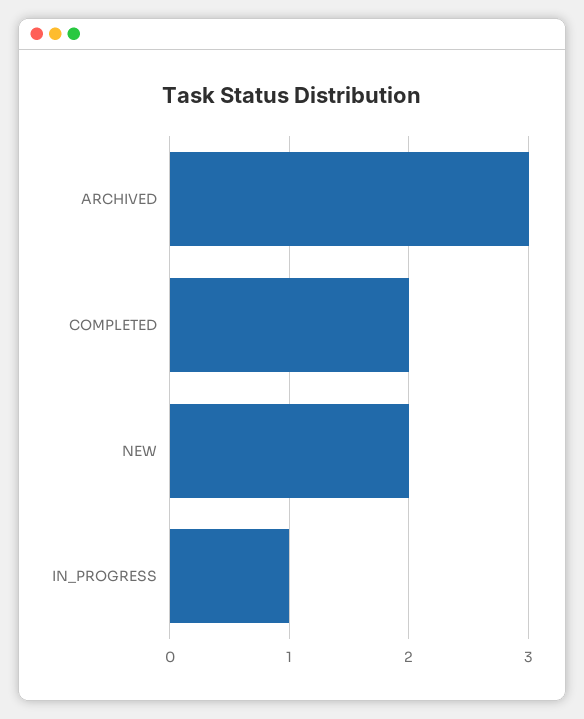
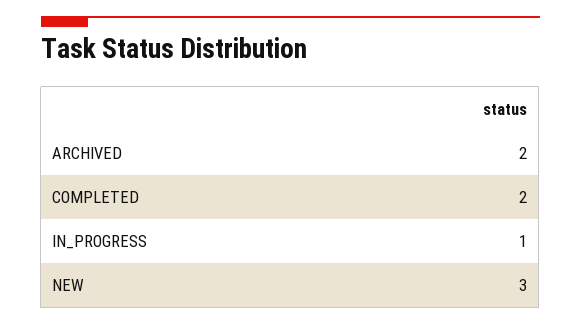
ARCHIVED: 3 -> 2
NEW: 2 -> 3

